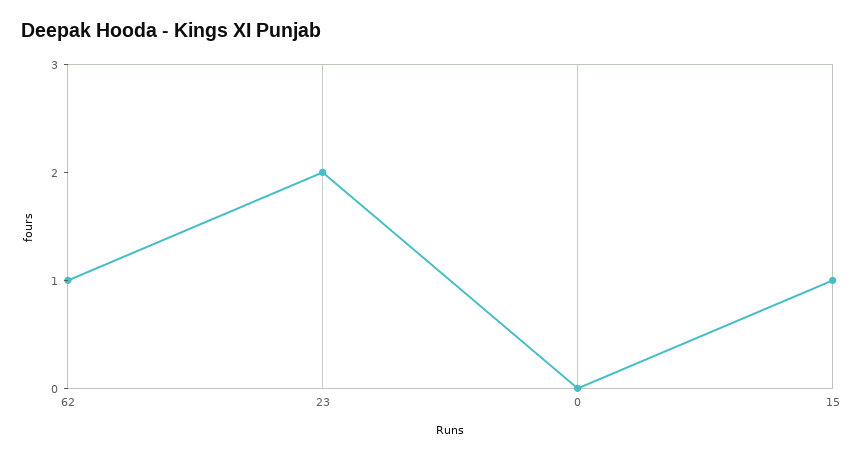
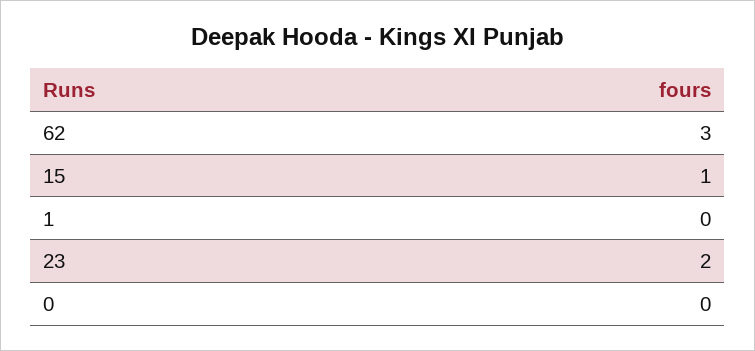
62: 1 -> 3
1: none -> 0

